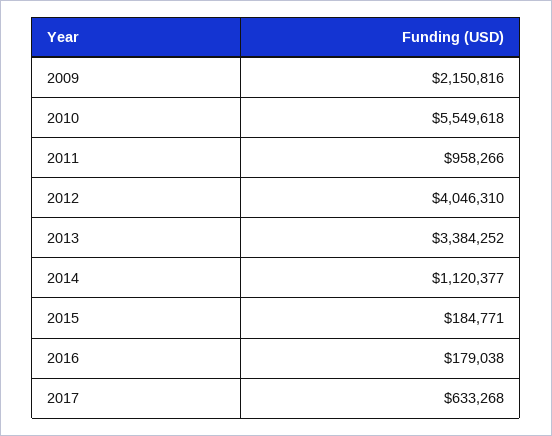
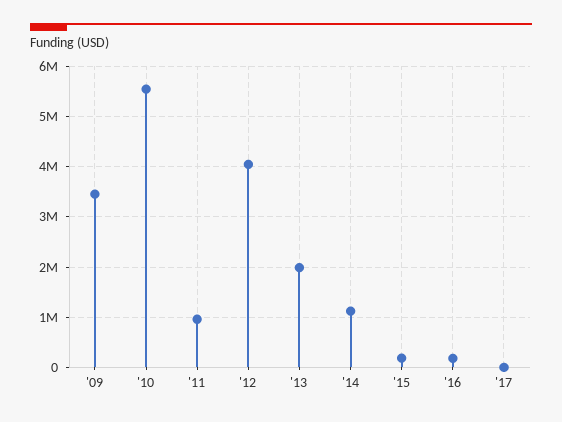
2009: 2150816 -> 3400000
2013: 3384252 -> 2000000
2017: 633268 -> 0

